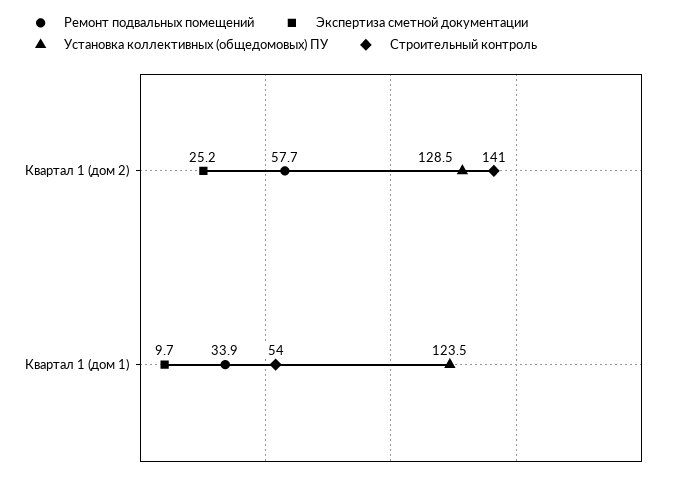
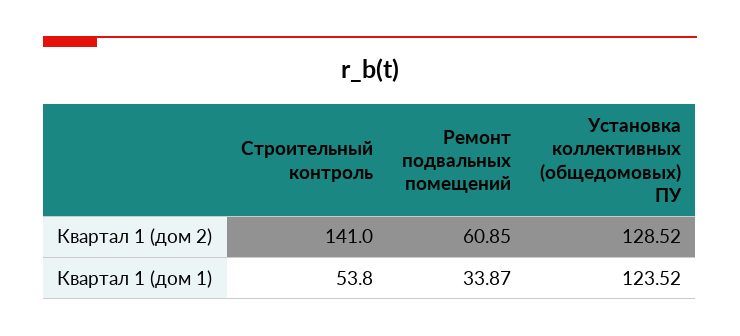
Ремонт подвальных помещений, Квартал 1 (дом 2): 57.7 -> 60.85
Экспертиза сметной документации, Квартал 1 (дом 2): 25.2 -> none
Экспертиза сметной документации, Квартал 1 (дом 1): 9.7 -> none

